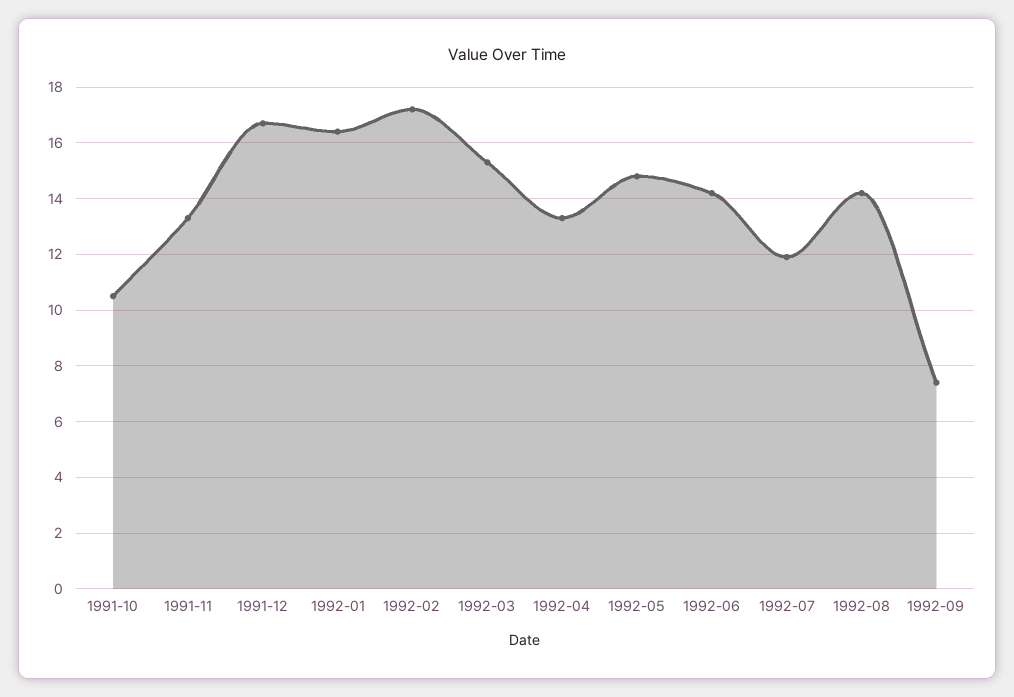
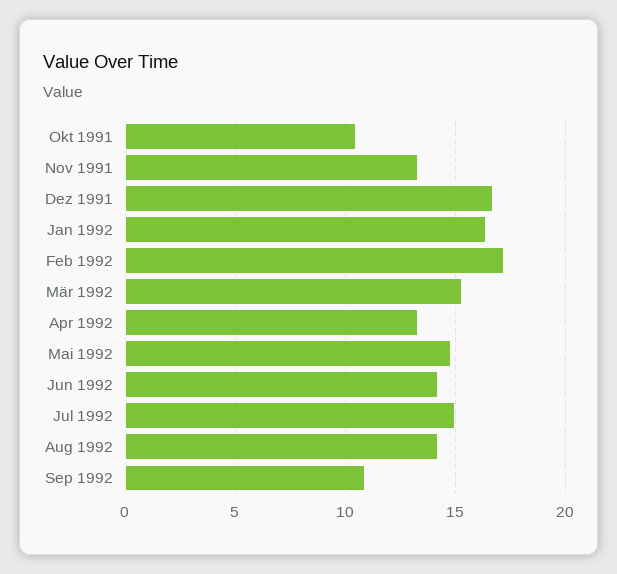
1992-07: 12 -> 15
1992-09: 7.5 -> 11

